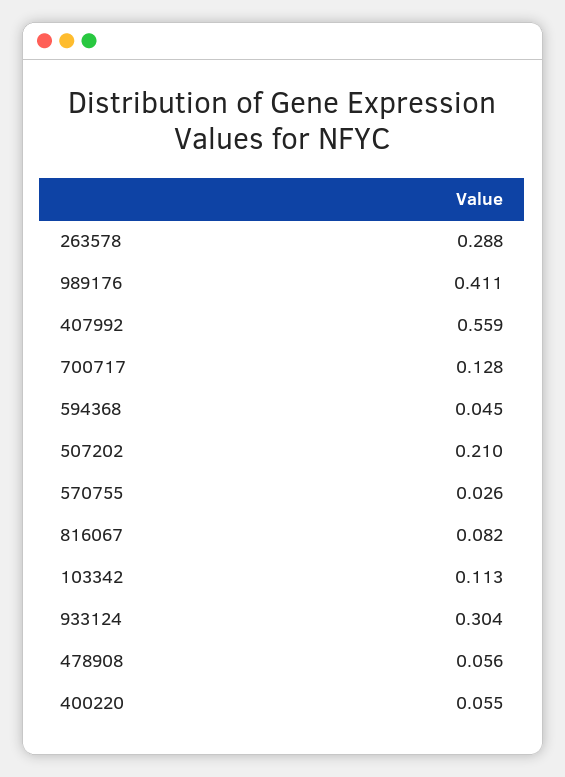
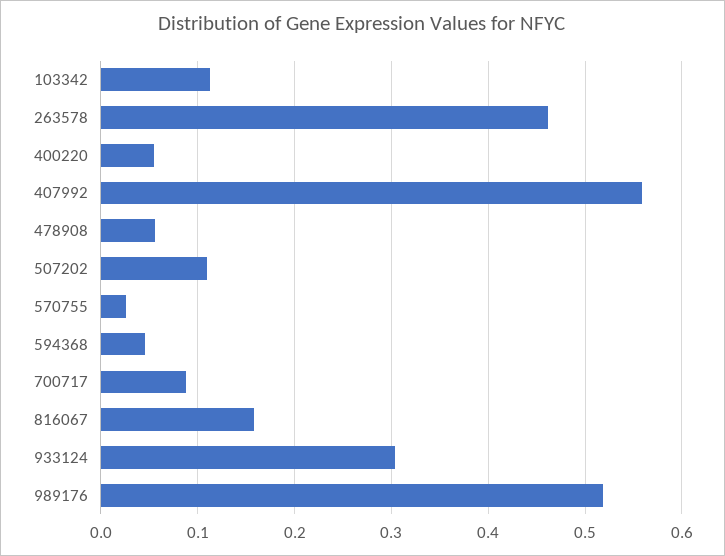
263578: 0.288 -> 0.46
989176: 0.411 -> 0.52
700717: 0.128 -> 0.09
507202: 0.21 -> 0.11
816067: 0.082 -> 0.16

